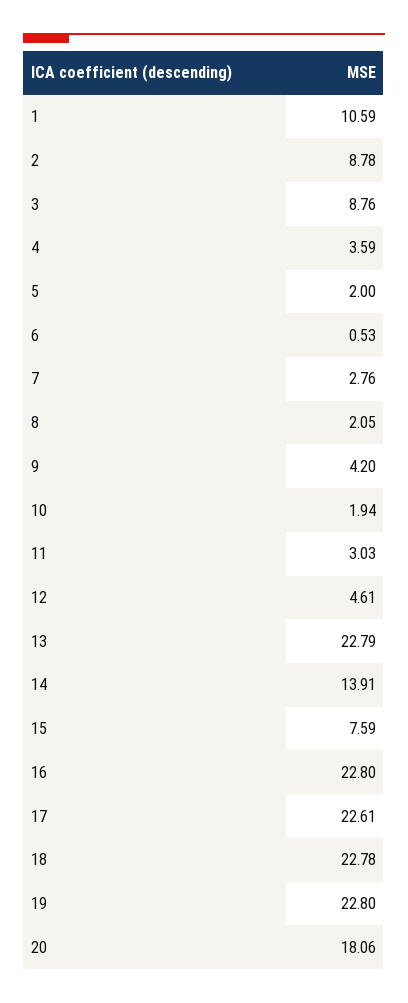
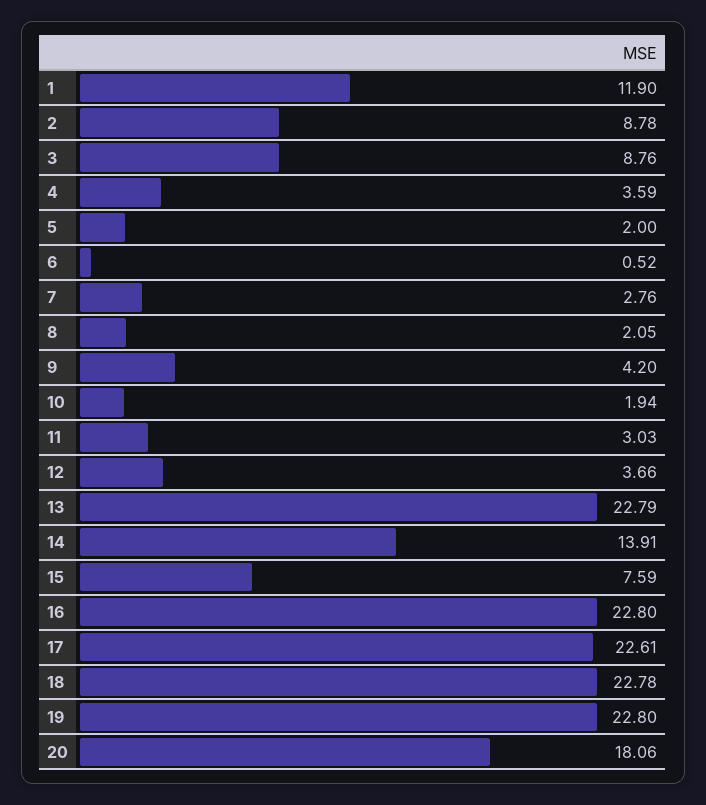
1: 10.59 -> 11.9
6: 0.53 -> 0.52
12: 4.61 -> 3.66

